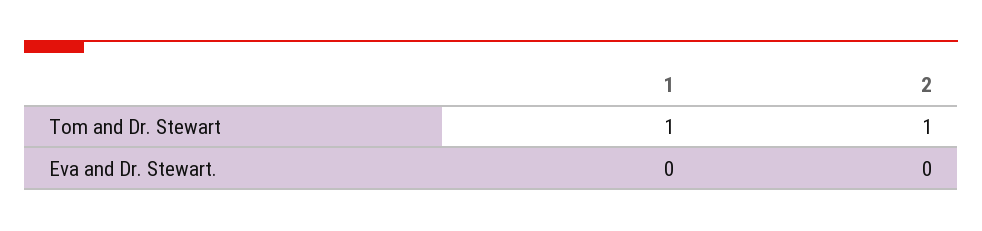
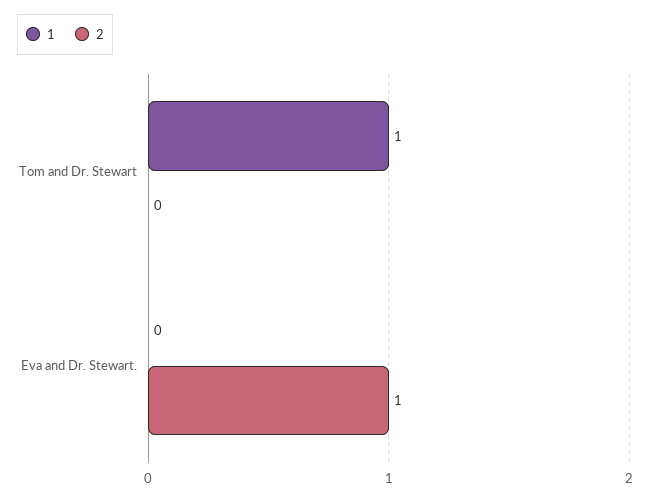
2, Tom and Dr. Stewart: 1 -> 0
2, Eva and Dr. Stewart.: 0 -> 1

